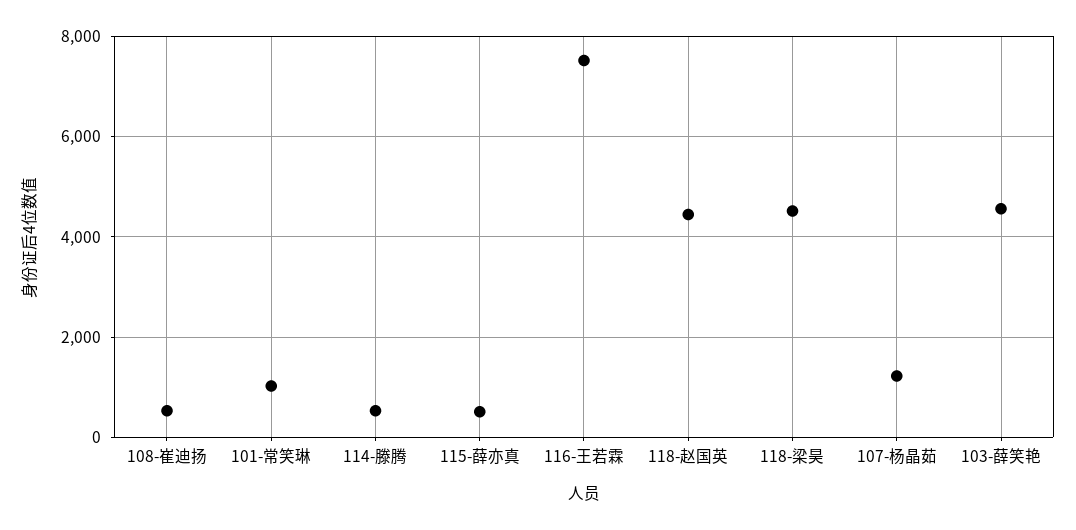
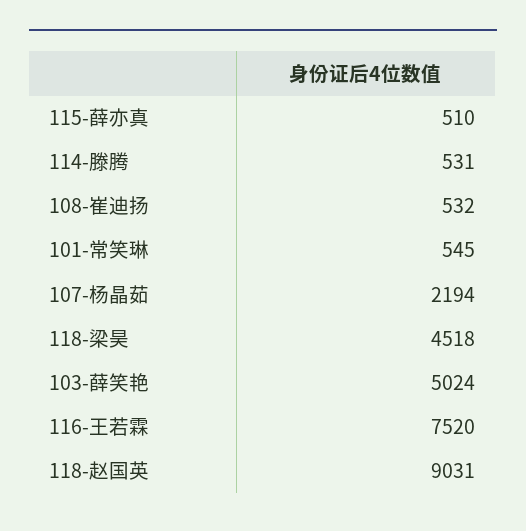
101-常笑琳: 1000 -> 545
118-赵国英: 4400 -> 9031
107-杨晶茹: 1200 -> 2194
103-薛笑艳: 4600 -> 5024

